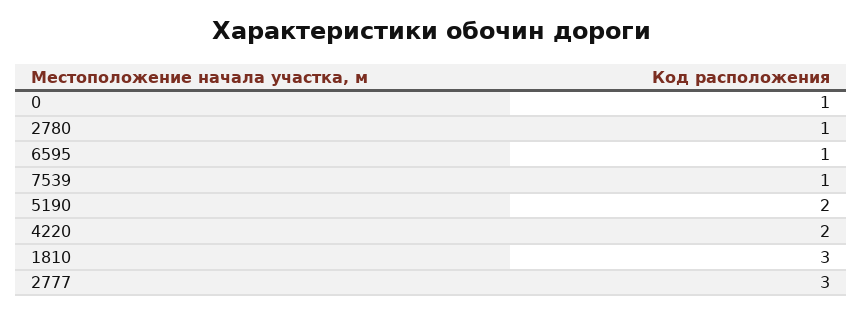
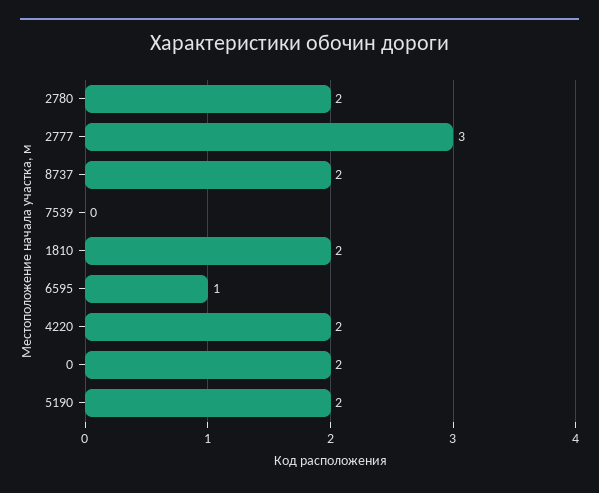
0: 1 -> 2
2780: 1 -> 2
7539: 1 -> 0
1810: 3 -> 2
8737: none -> 2

